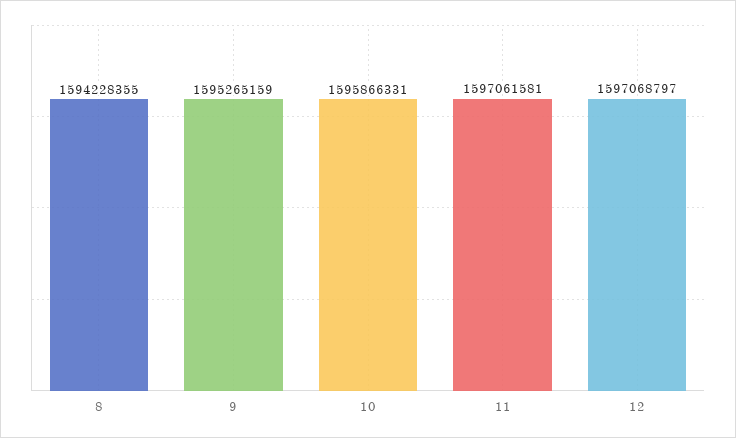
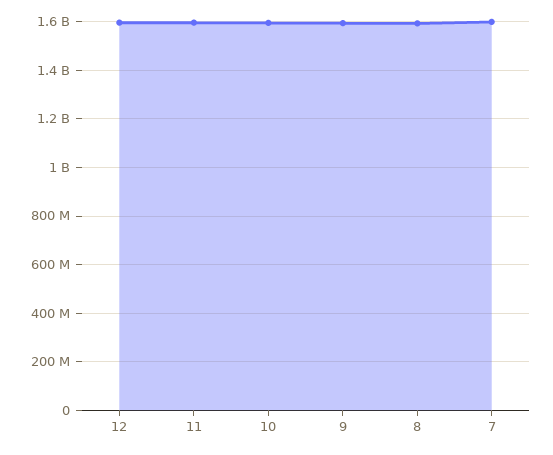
7: none -> 1600000000

